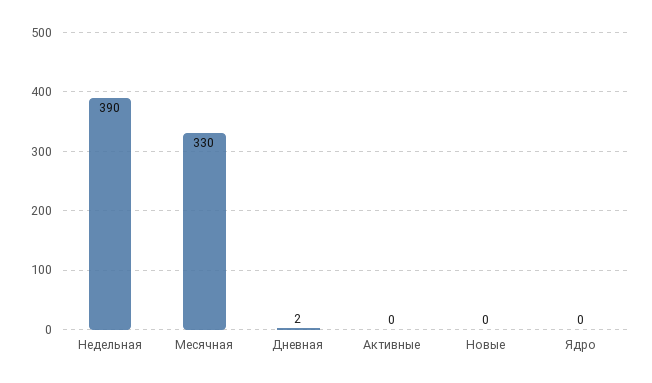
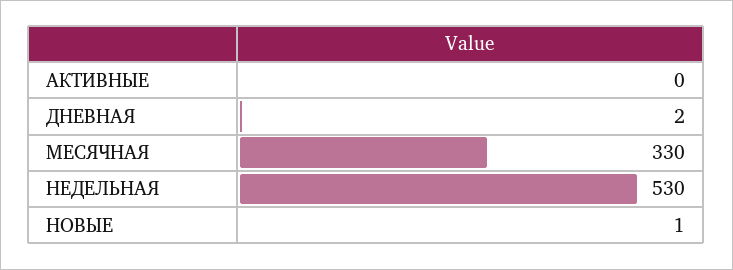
Недельная: 390 -> 530
Новые: 0 -> 1
Ядро: 0 -> none

